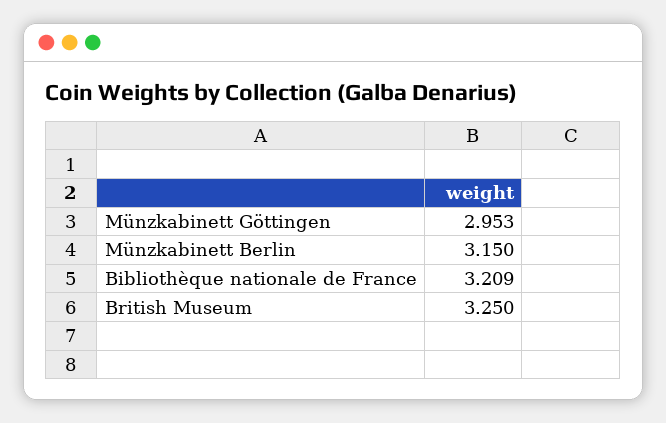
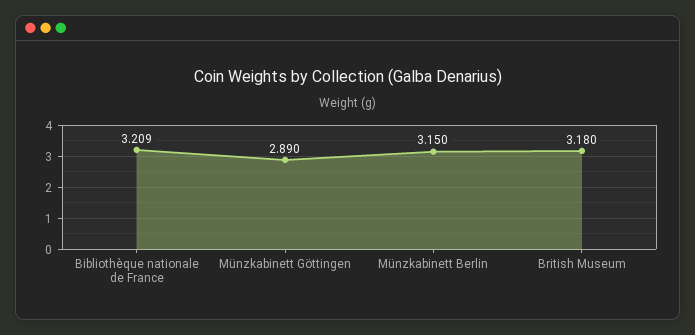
Münzkabinett Göttingen: 2.953 -> 2.89
British Museum: 3.25 -> 3.18

